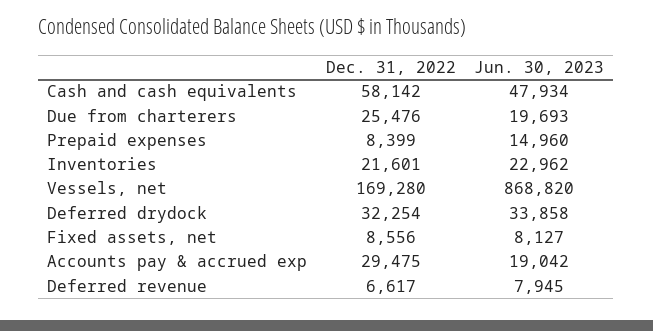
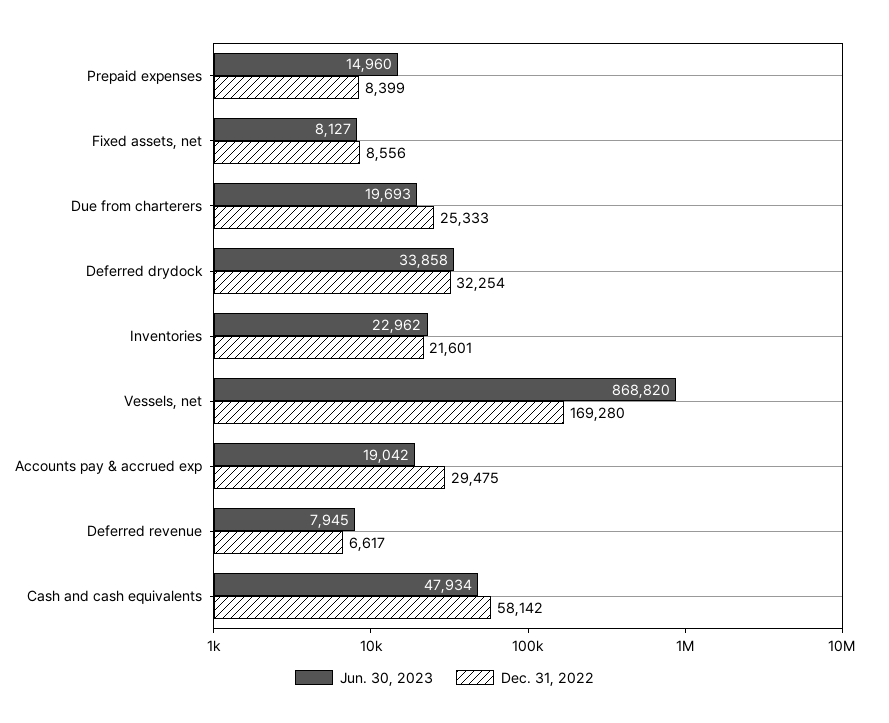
Dec. 31, 2022, Due from charterers: 25476 -> 25333

